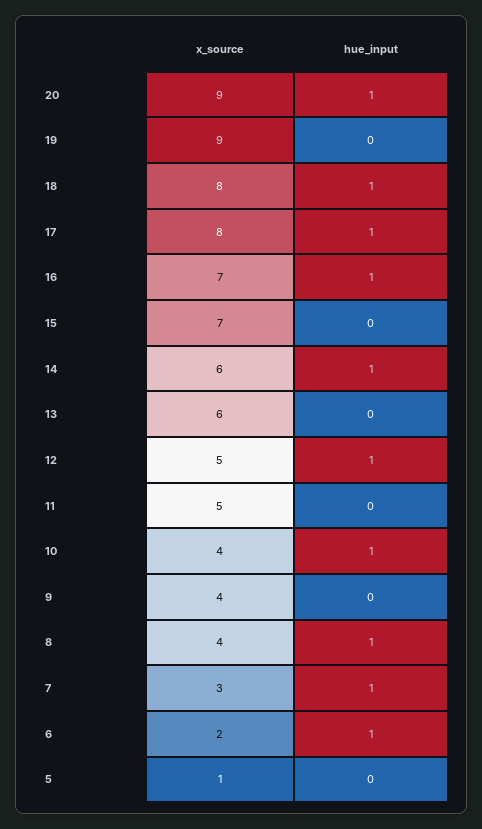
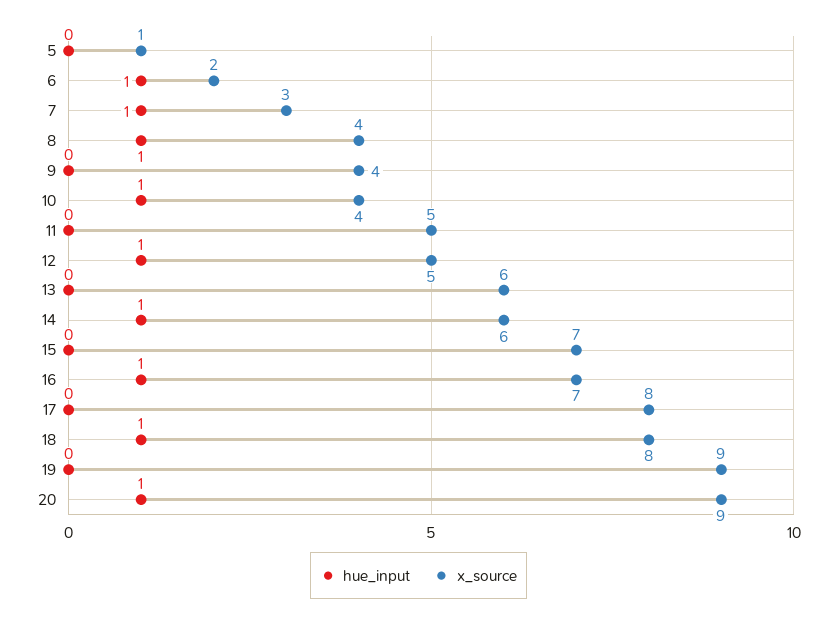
hue_input, 17: 1 -> 0

